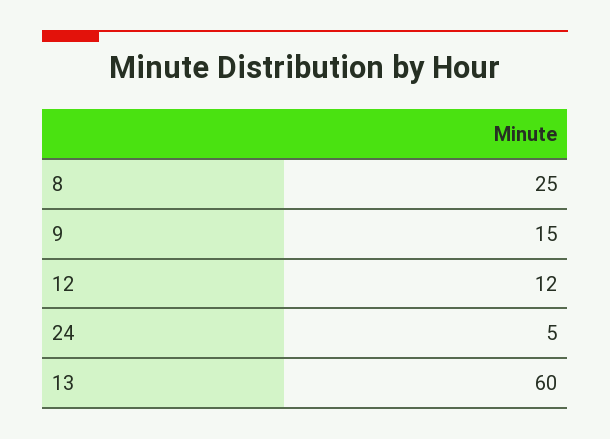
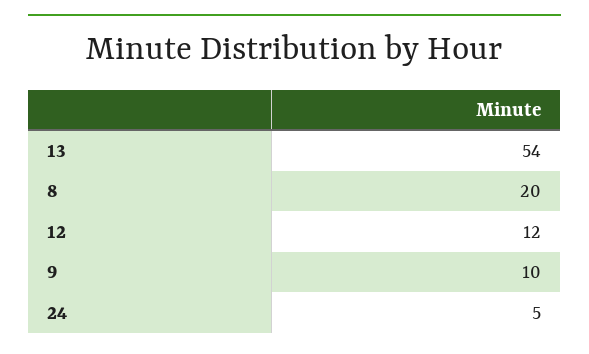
8: 25 -> 20
9: 15 -> 10
13: 60 -> 54

